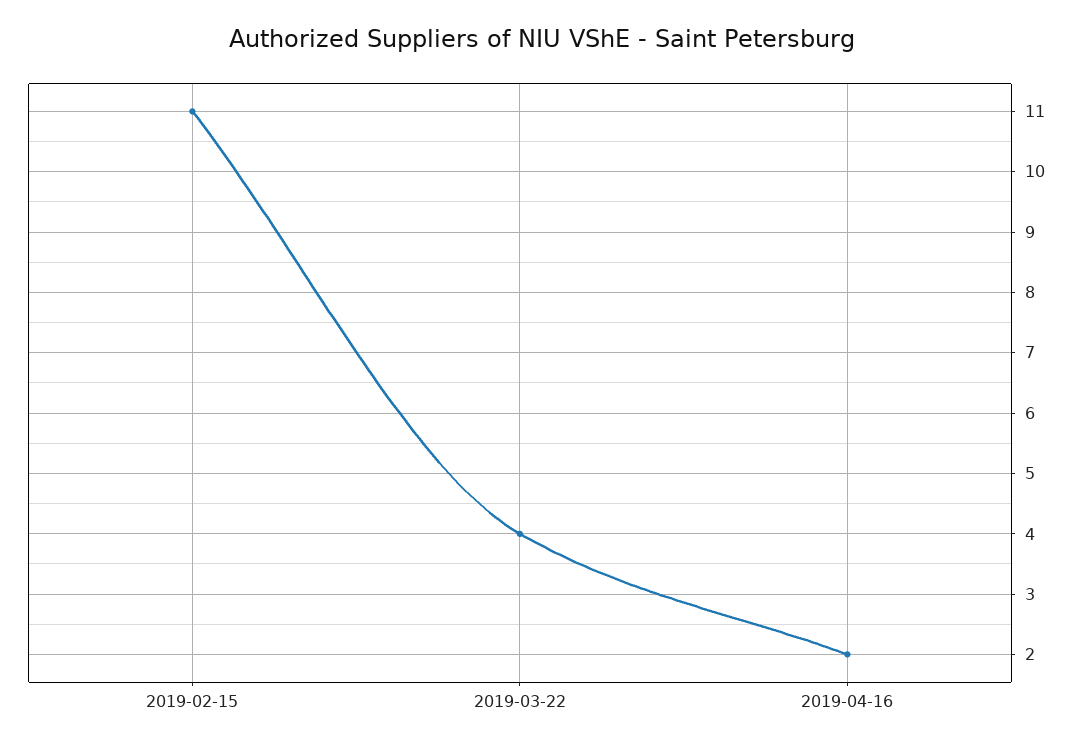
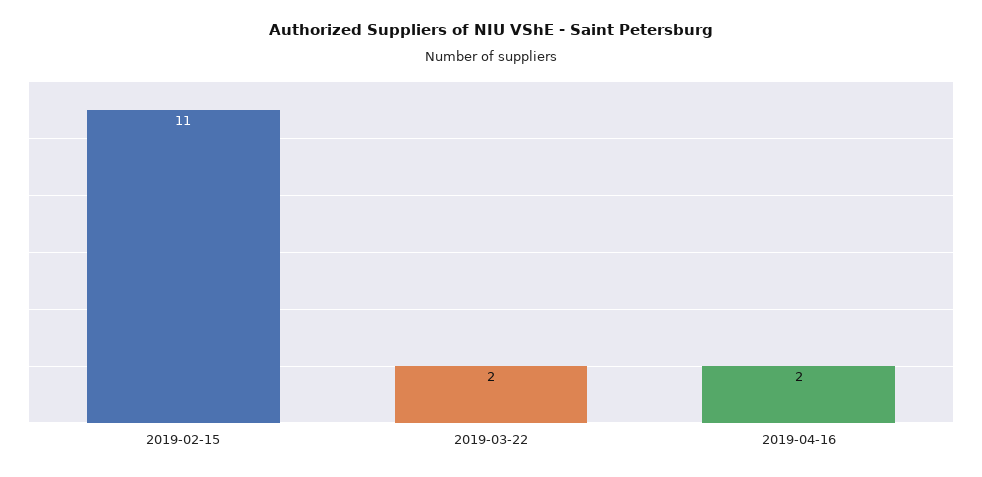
2019-03-22: 4 -> 2

